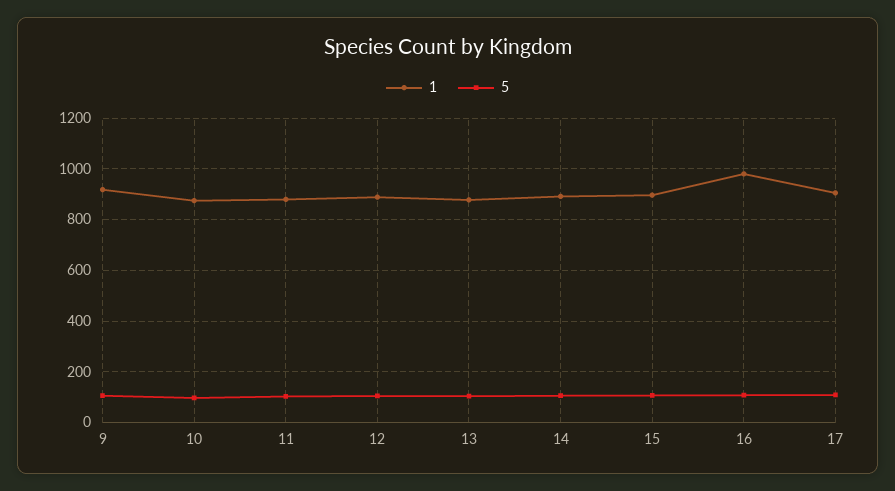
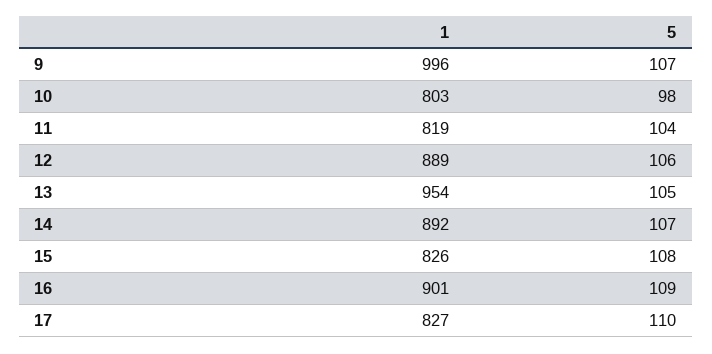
1, 9: 925 -> 996
1, 10: 875 -> 803
1, 11: 875 -> 819
1, 13: 875 -> 954
1, 15: 900 -> 826
1, 16: 975 -> 901
1, 17: 900 -> 827

